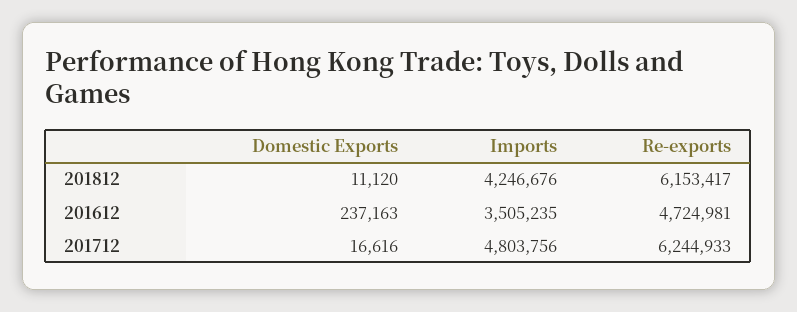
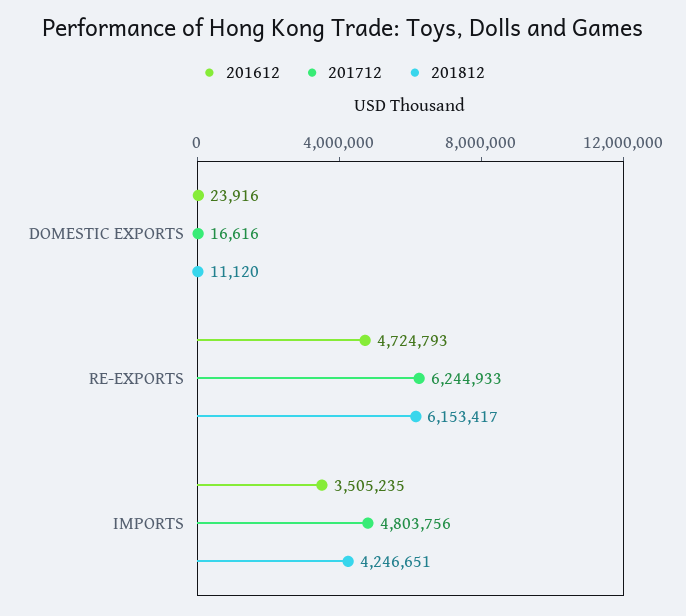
201812, Imports: 4246676 -> 4246651
201612, Domestic Exports: 237163 -> 23916
201612, Re-exports: 4724981 -> 4724793

